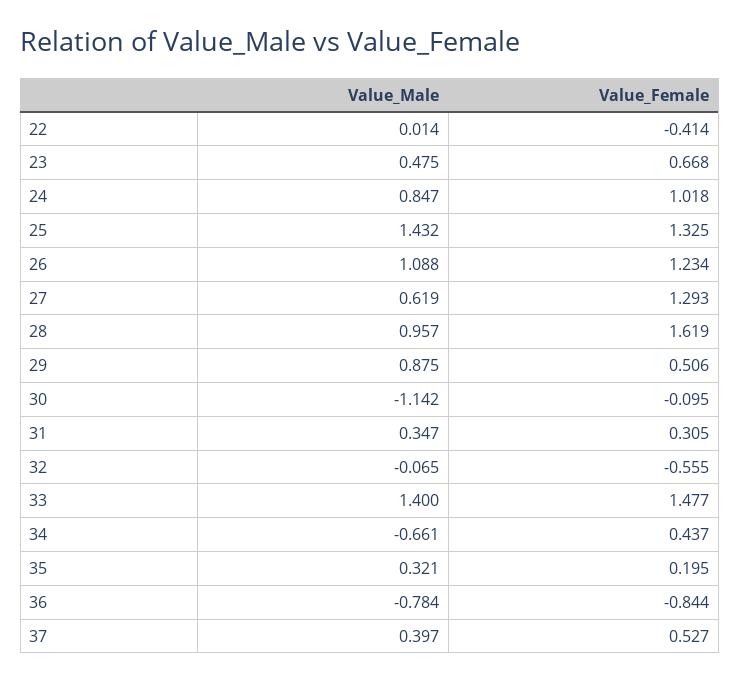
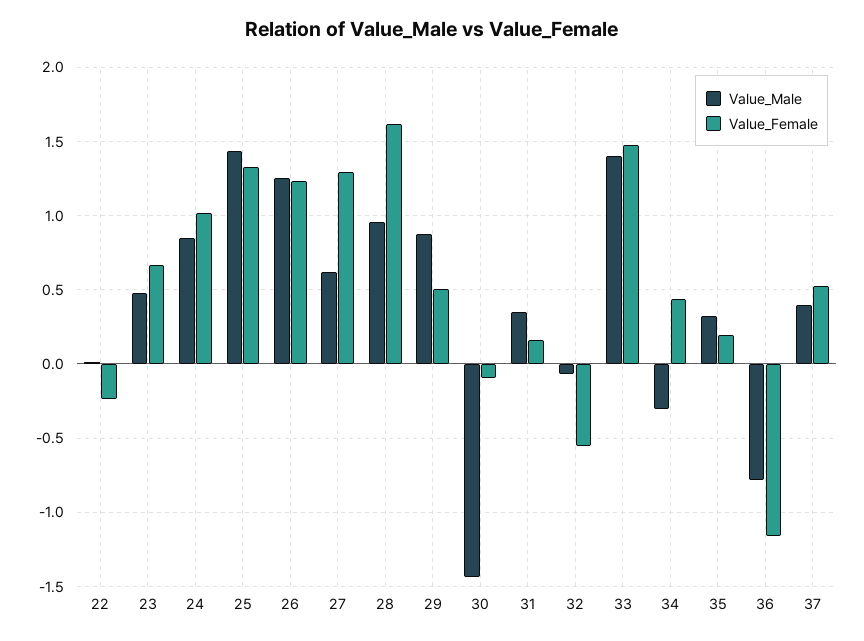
Value_Female, 22: -0.414 -> -0.25
Value_Male, 26: 1.088 -> 1.25
Value_Male, 30: -1.142 -> -1.45
Value_Female, 31: 0.305 -> 0.15
Value_Male, 34: -0.661 -> -0.3
Value_Female, 36: -0.844 -> -1.15

